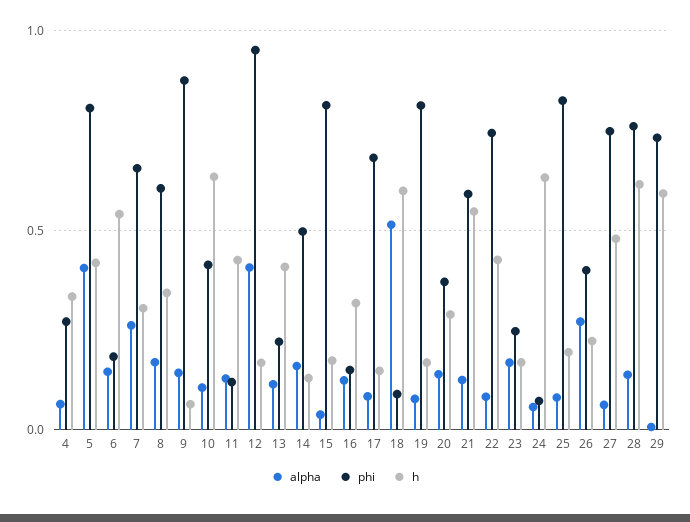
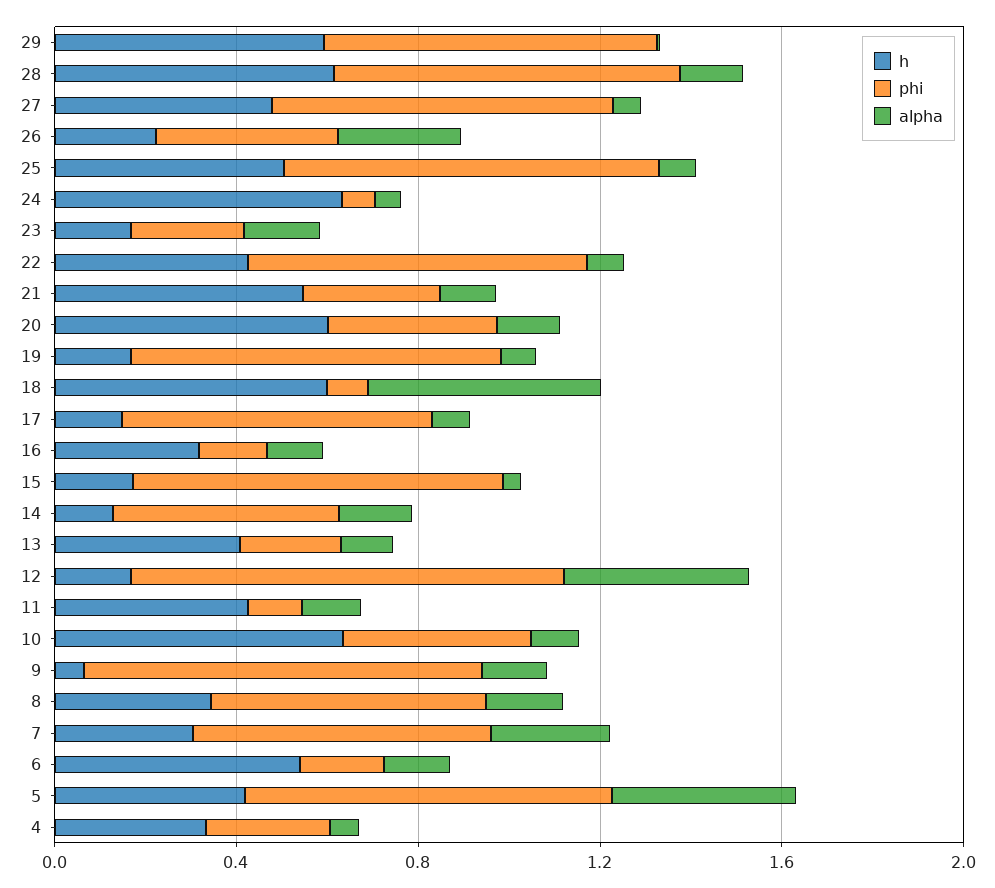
h, 20: 0.3 -> 0.6
phi, 21: 0.6 -> 0.3
h, 25: 0.2 -> 0.5

